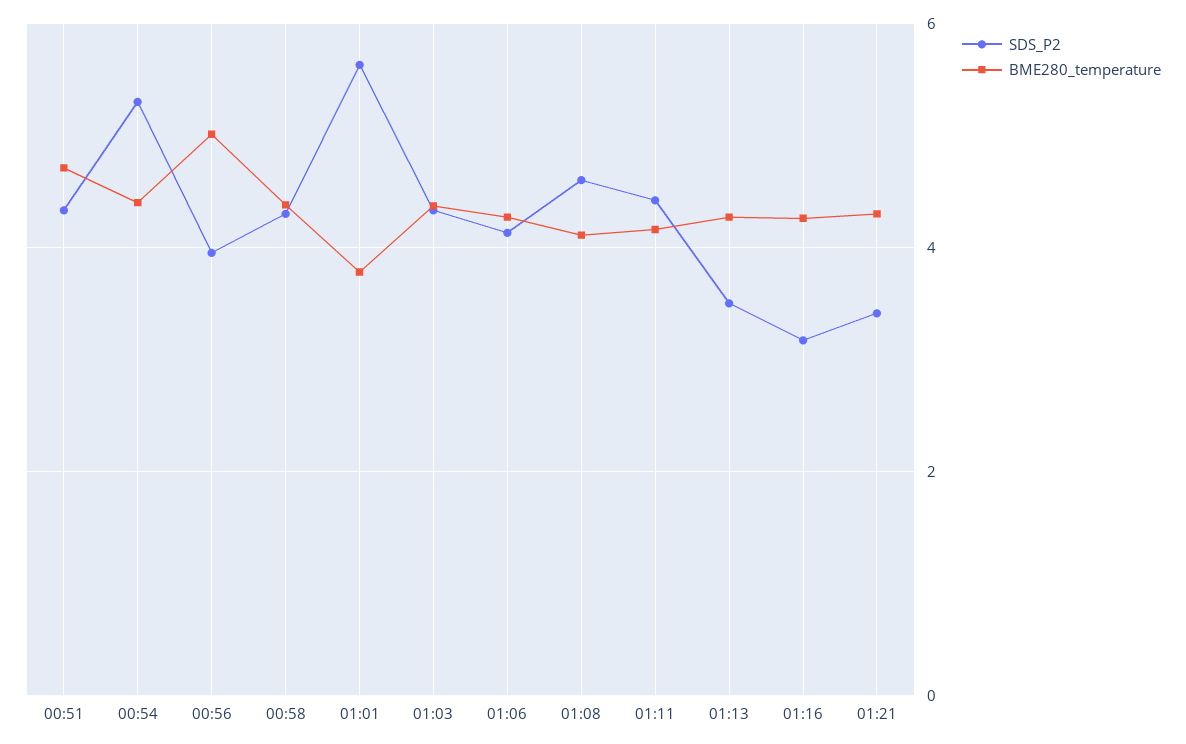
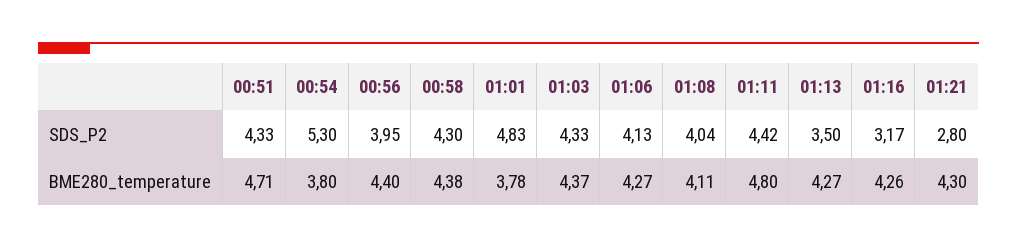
BME280_temperature, 00:54: 4.4 -> 3.8
BME280_temperature, 00:56: 5 -> 4.4
SDS_P2, 01:01: 5.6 -> 4.83
SDS_P2, 01:08: 4.6 -> 4.04
BME280_temperature, 01:11: 4.2 -> 4.8
SDS_P2, 01:21: 3.4 -> 2.8

